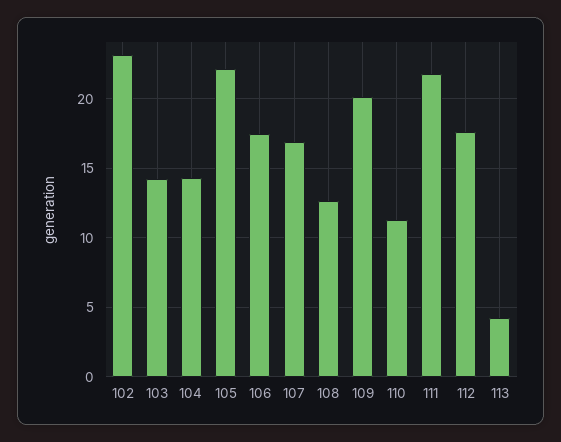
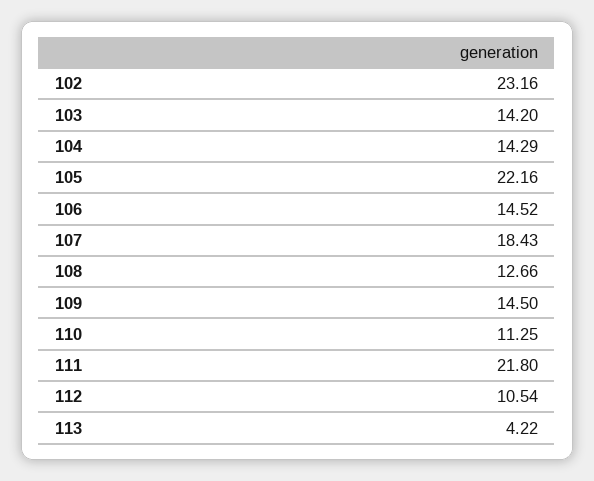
106: 17.5 -> 14.52
107: 17 -> 18.43
109: 20 -> 14.5
112: 17.5 -> 10.54

